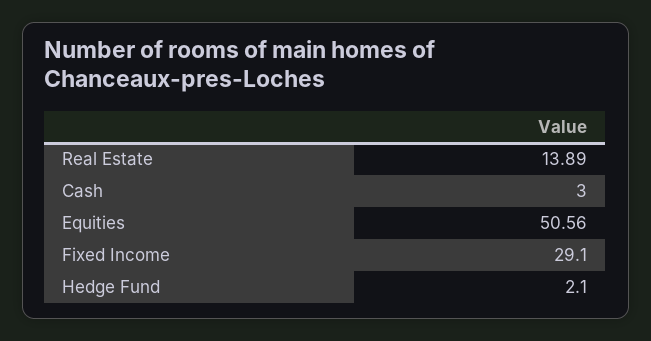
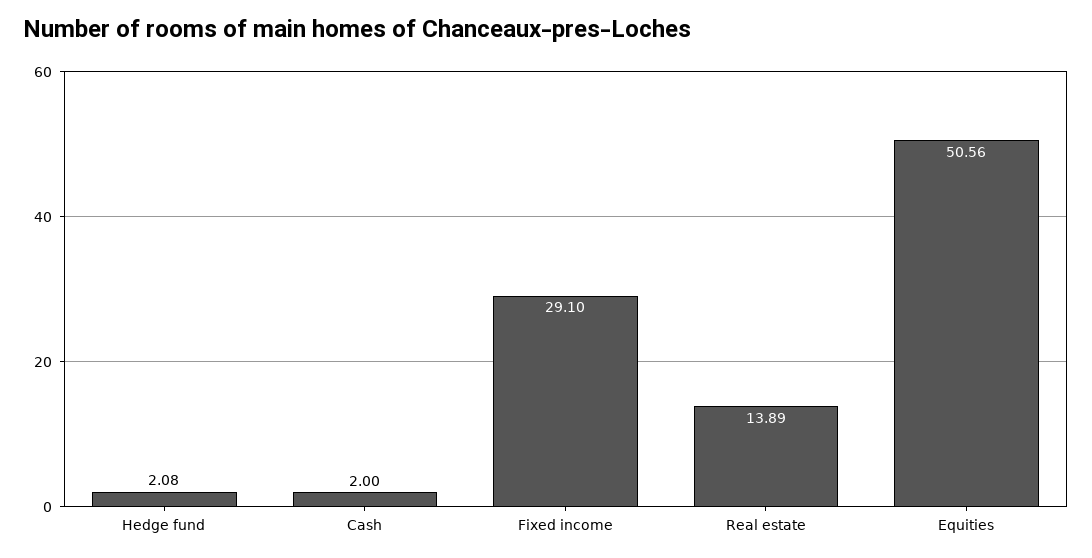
Cash: 3 -> 2
Hedge Fund: 2.1 -> 2.08

